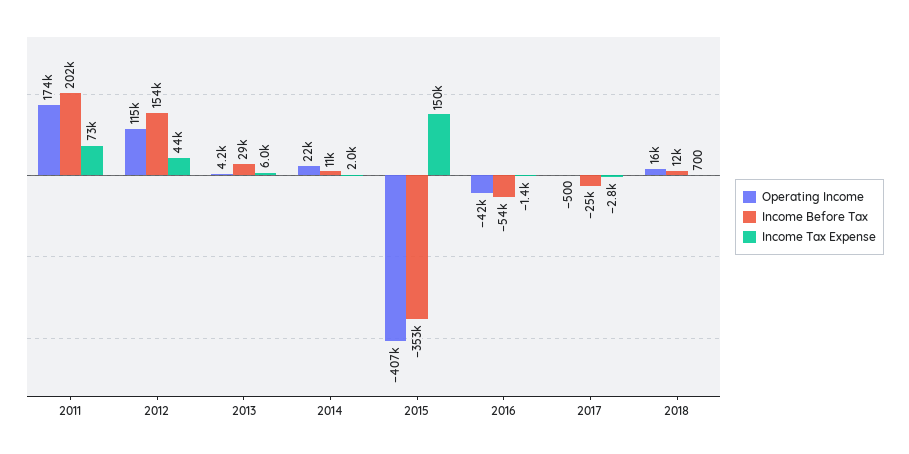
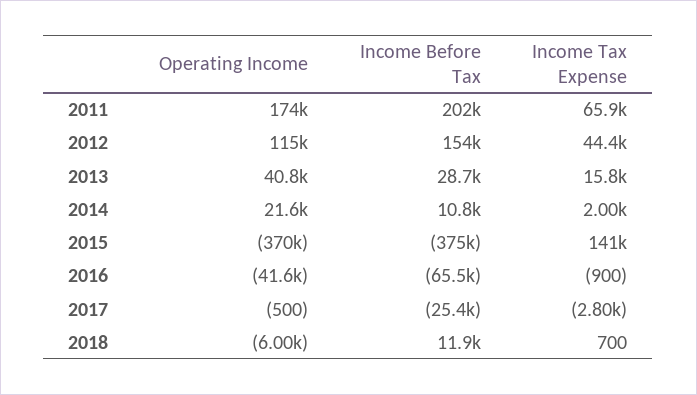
Income Tax Expense, 2011: 73000 -> 65900
Operating Income, 2013: 4200 -> 40800
Income Tax Expense, 2013: 6000 -> 15800
Operating Income, 2015: -407000 -> -370000
Income Before Tax, 2015: -353000 -> -375000
Income Tax Expense, 2015: 150000 -> 141000
Income Before Tax, 2016: -54000 -> -65500
Income Tax Expense, 2016: -1400 -> -900
Operating Income, 2018: 16000 -> -6000

